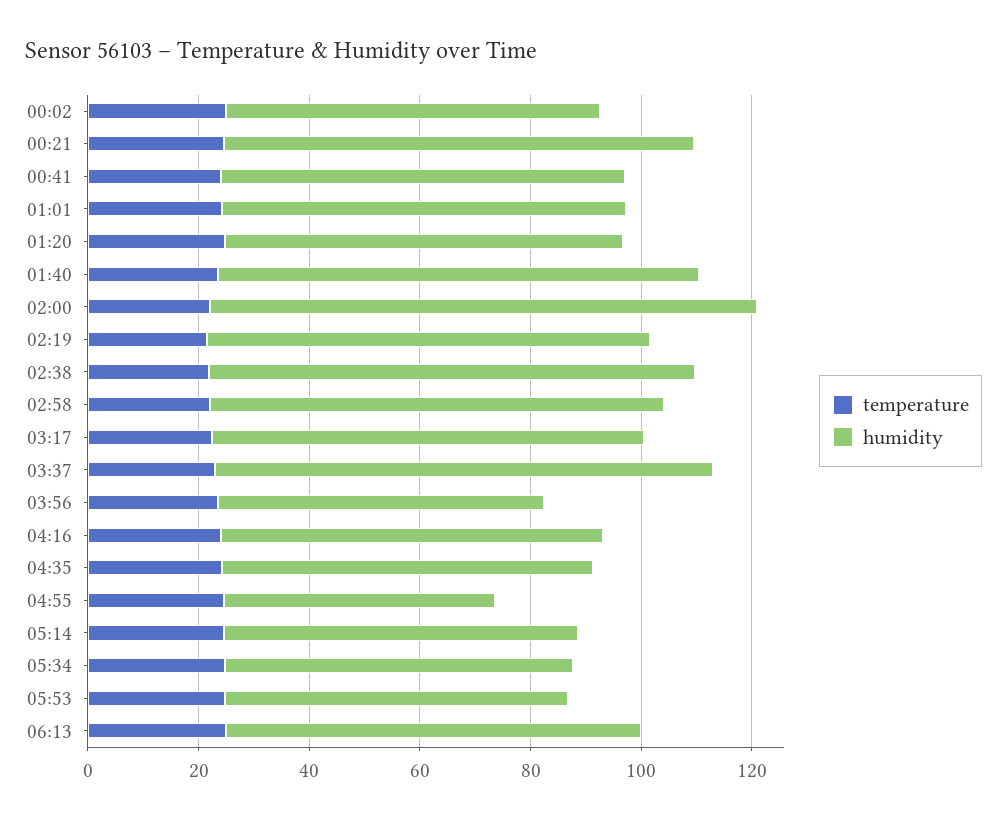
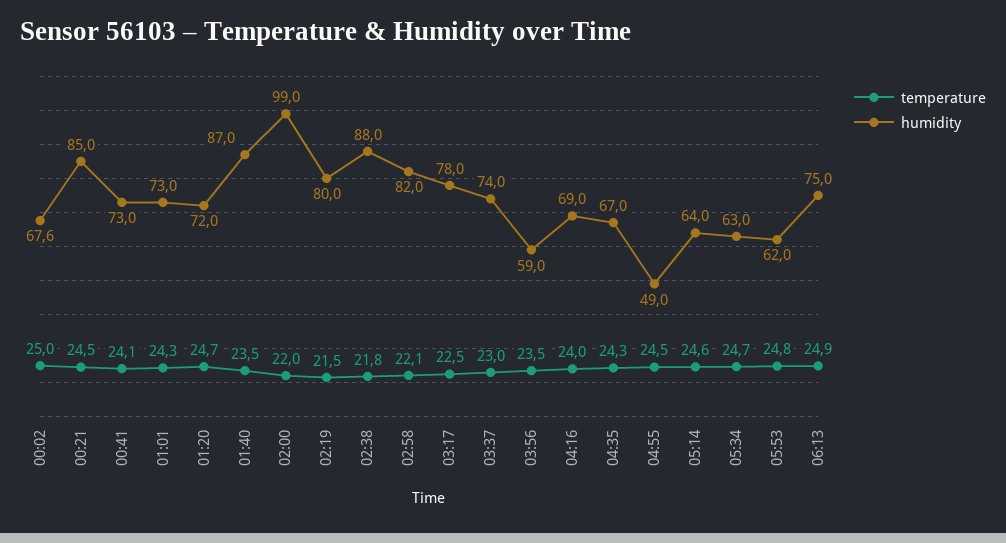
humidity, 03:37: 90 -> 74

